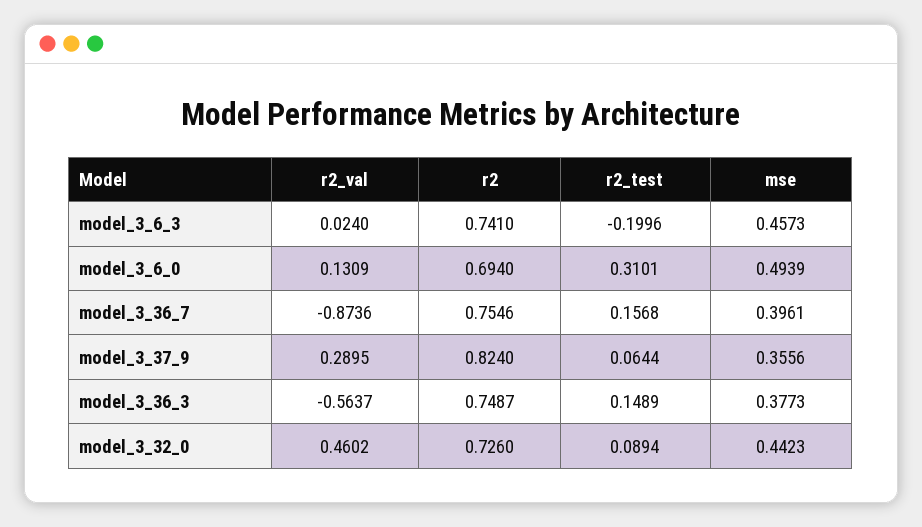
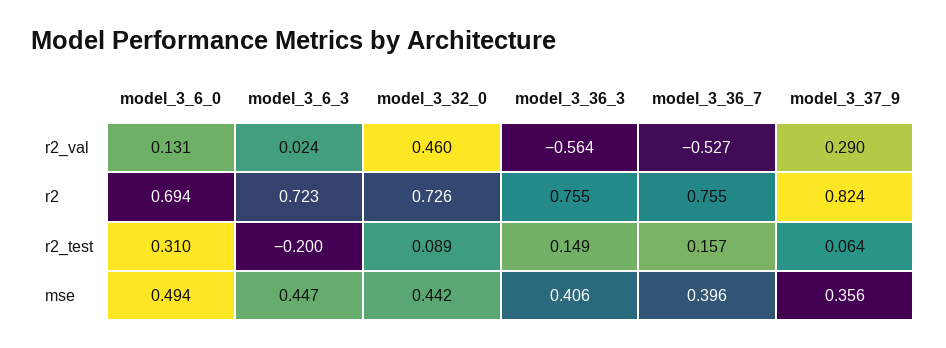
r2, model_3_6_3: 0.741 -> 0.723
mse, model_3_6_3: 0.4573 -> 0.447
r2_val, model_3_36_7: -0.8736 -> -0.527
r2, model_3_36_3: 0.7487 -> 0.755
mse, model_3_36_3: 0.3773 -> 0.406

